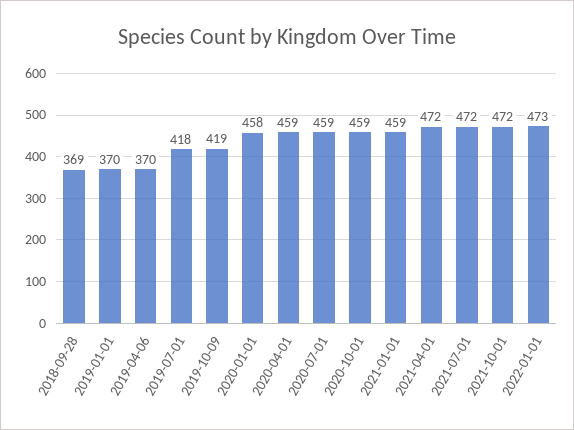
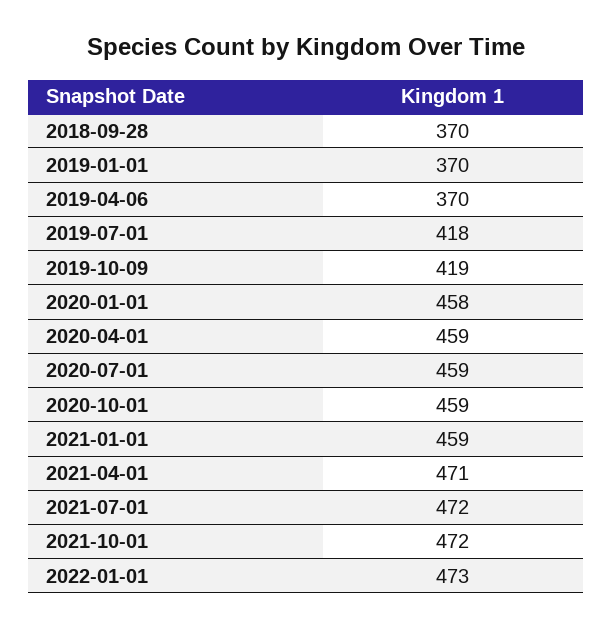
2018-09-28: 369 -> 370
2021-04-01: 472 -> 471

